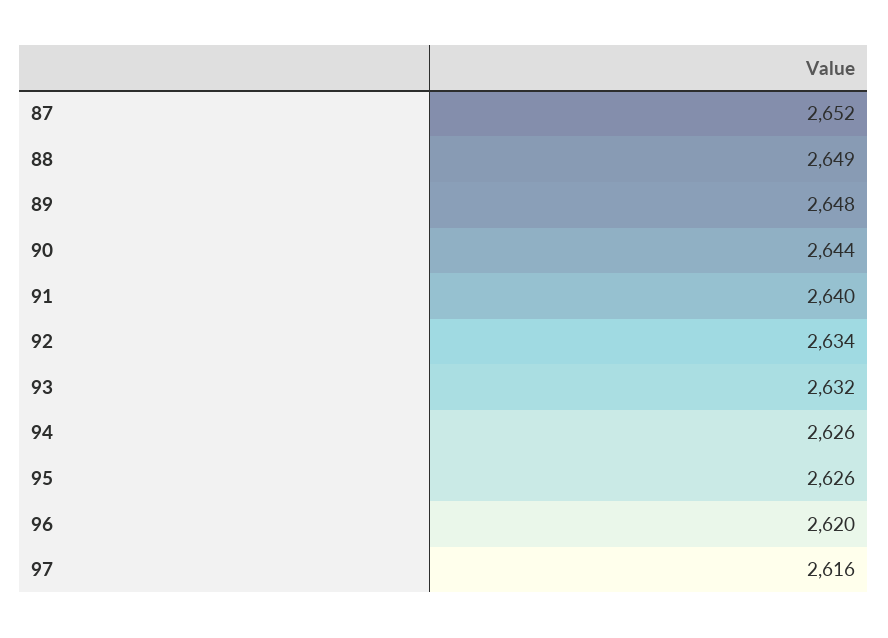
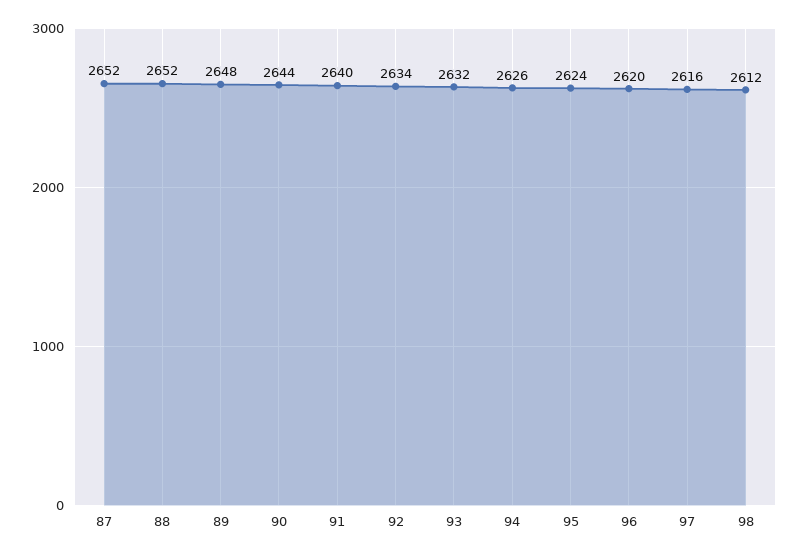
88: 2649 -> 2652
95: 2626 -> 2624
98: none -> 2612

